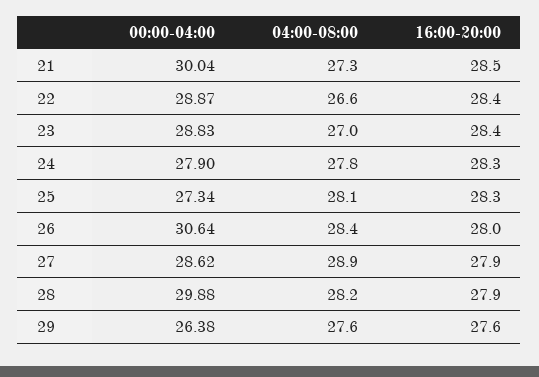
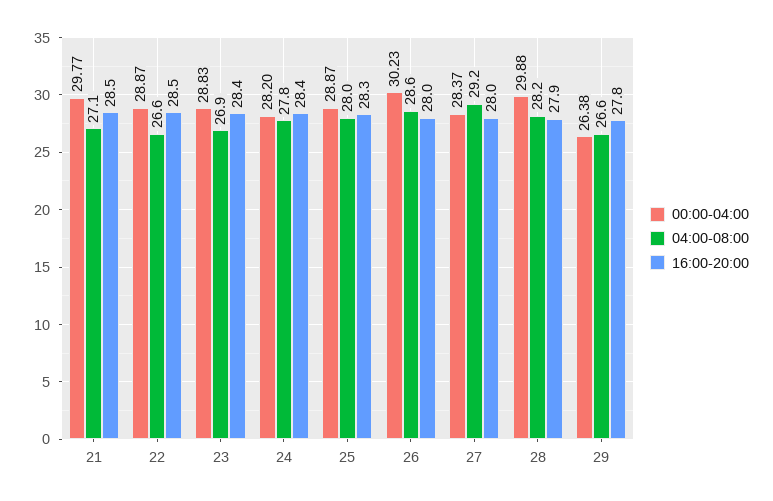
00:00-04:00, 21: 30.04 -> 29.77
04:00-08:00, 21: 27.3 -> 27.1
16:00-20:00, 22: 28.4 -> 28.5
04:00-08:00, 23: 27 -> 26.9
00:00-04:00, 24: 27.9 -> 28.2
16:00-20:00, 24: 28.3 -> 28.4
00:00-04:00, 25: 27.34 -> 28.87
04:00-08:00, 25: 28.1 -> 28
00:00-04:00, 26: 30.64 -> 30.23
04:00-08:00, 26: 28.4 -> 28.6
00:00-04:00, 27: 28.62 -> 28.37
04:00-08:00, 27: 28.9 -> 29.2
16:00-20:00, 27: 27.9 -> 28
04:00-08:00, 29: 27.6 -> 26.6
16:00-20:00, 29: 27.6 -> 27.8

